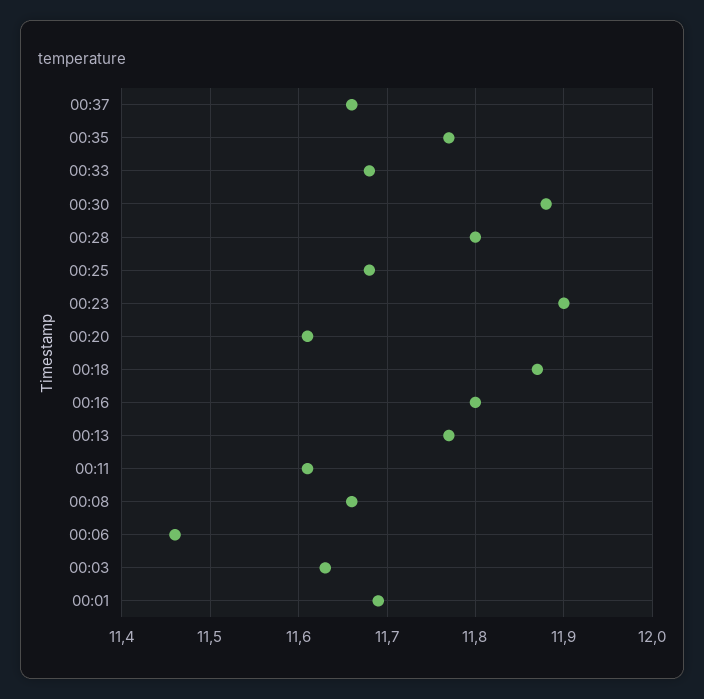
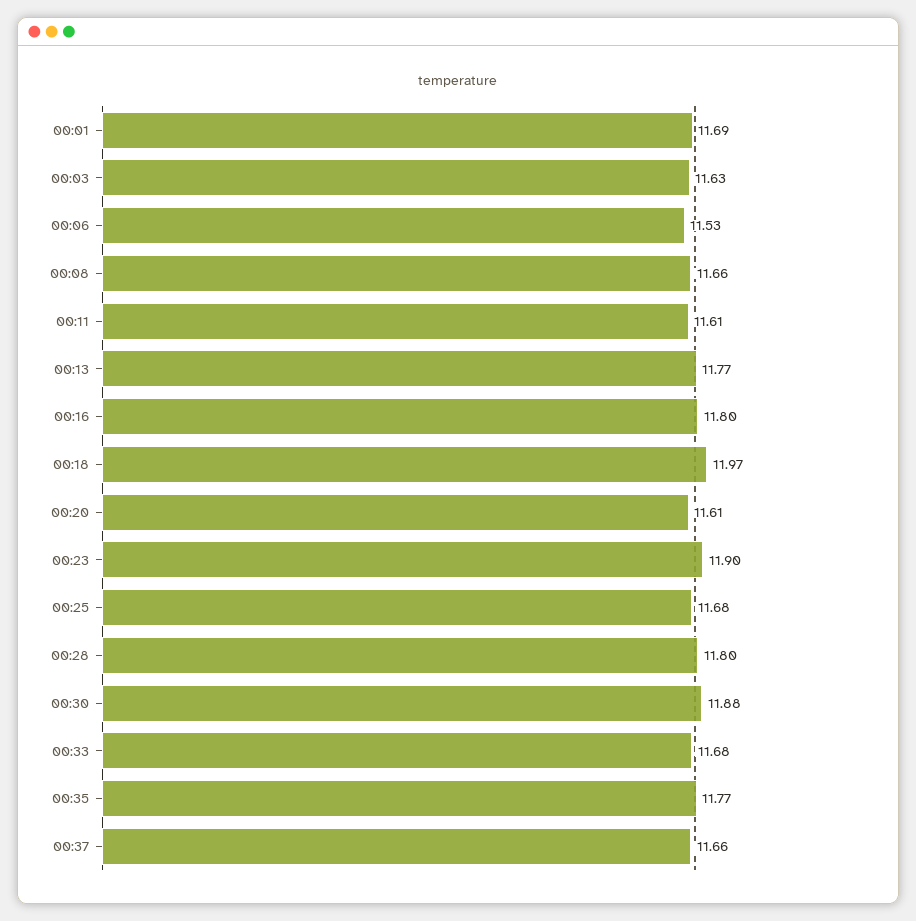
00:18: 11.87 -> 11.97
00:06: 11.46 -> 11.53

